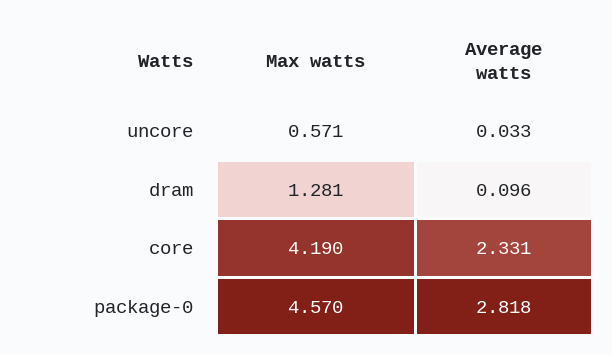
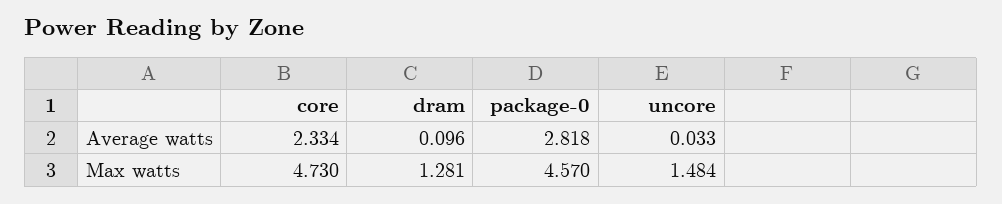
Max watts, uncore: 0.571 -> 1.484
Max watts, core: 4.19 -> 4.73
Average watts, core: 2.331 -> 2.334

